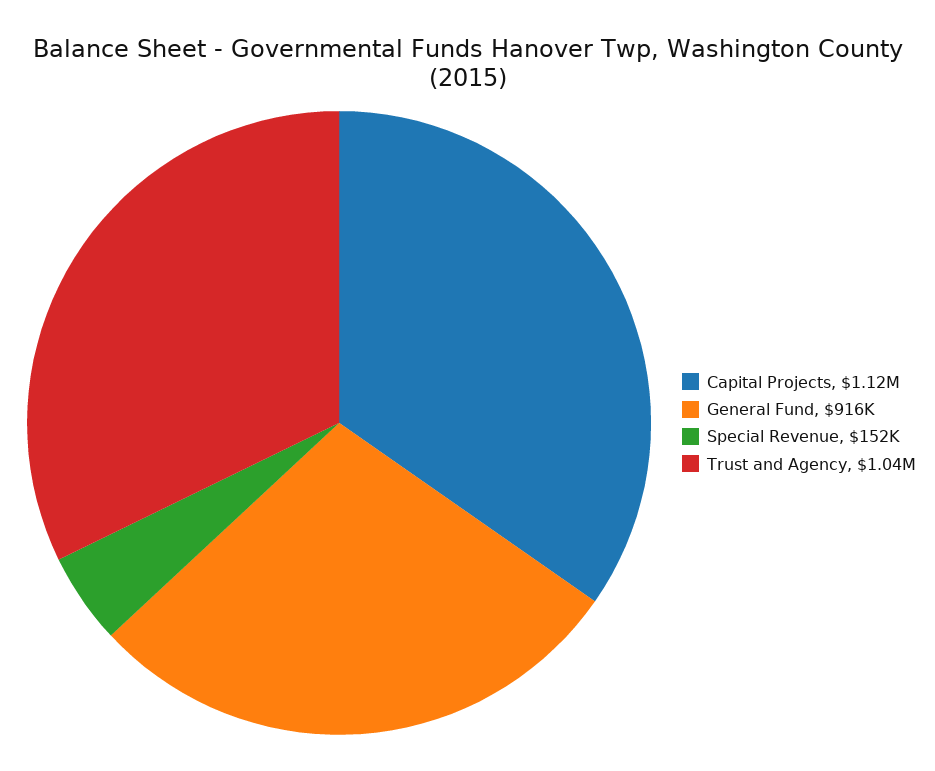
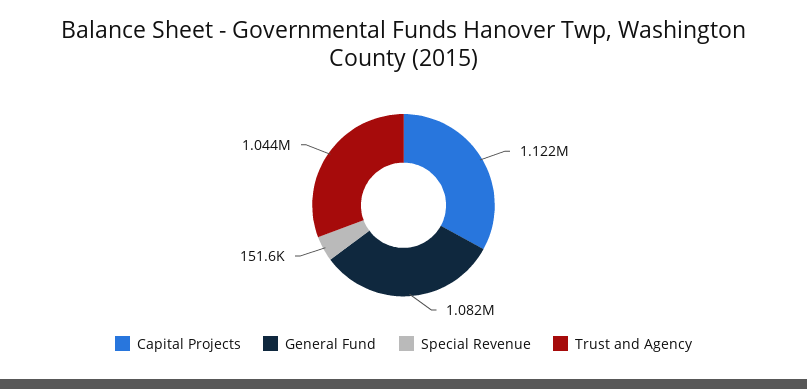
General Fund: 916000 -> 1082000

